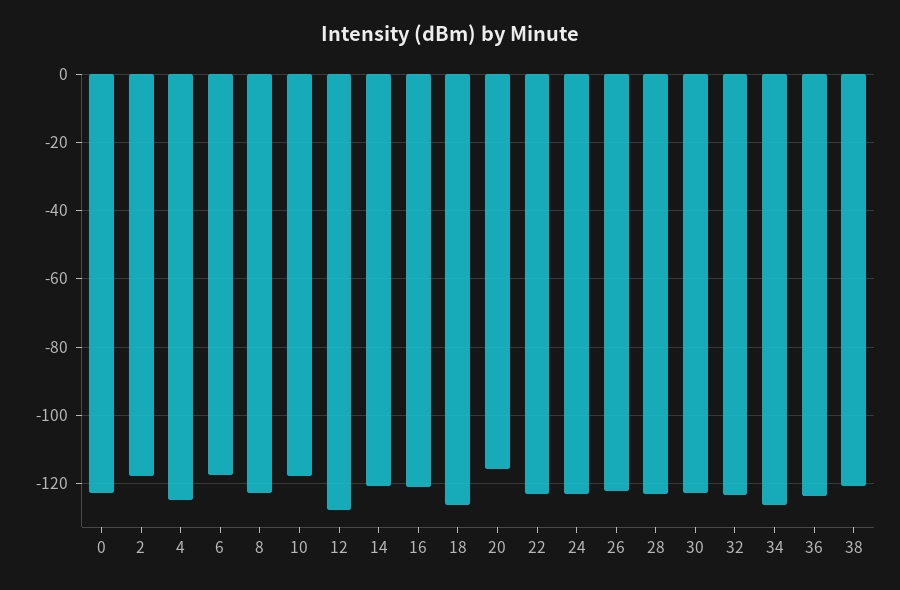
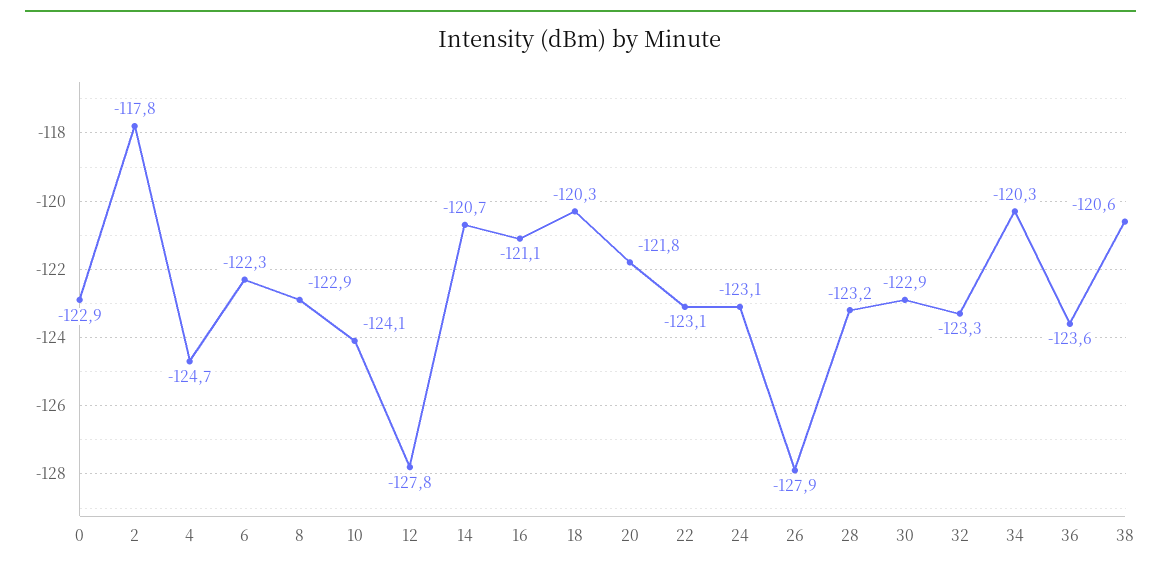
6: -118 -> -122.3
10: -118 -> -124.1
18: -126 -> -120.3
20: -116 -> -121.8
26: -122 -> -127.9
34: -126 -> -120.3

